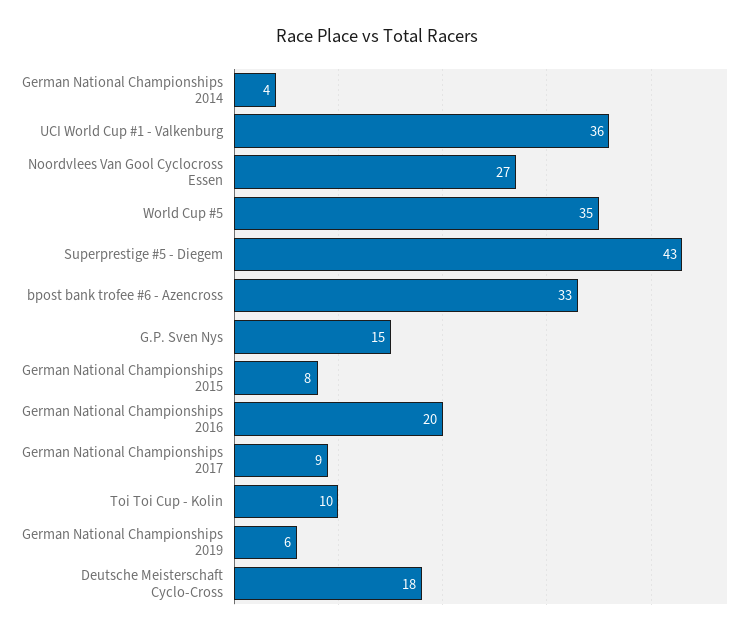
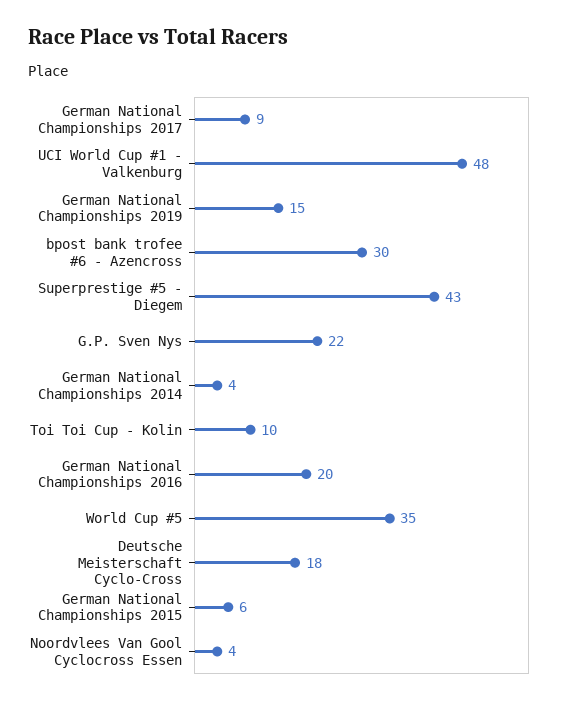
UCI World Cup #1 - Valkenburg: 36 -> 48
Noordvlees Van Gool Cyclocross Essen: 27 -> 4
bpost bank trofee #6 - Azencross: 33 -> 30
G.P. Sven Nys: 15 -> 22
German National Championships 2015: 8 -> 6
German National Championships 2019: 6 -> 15

